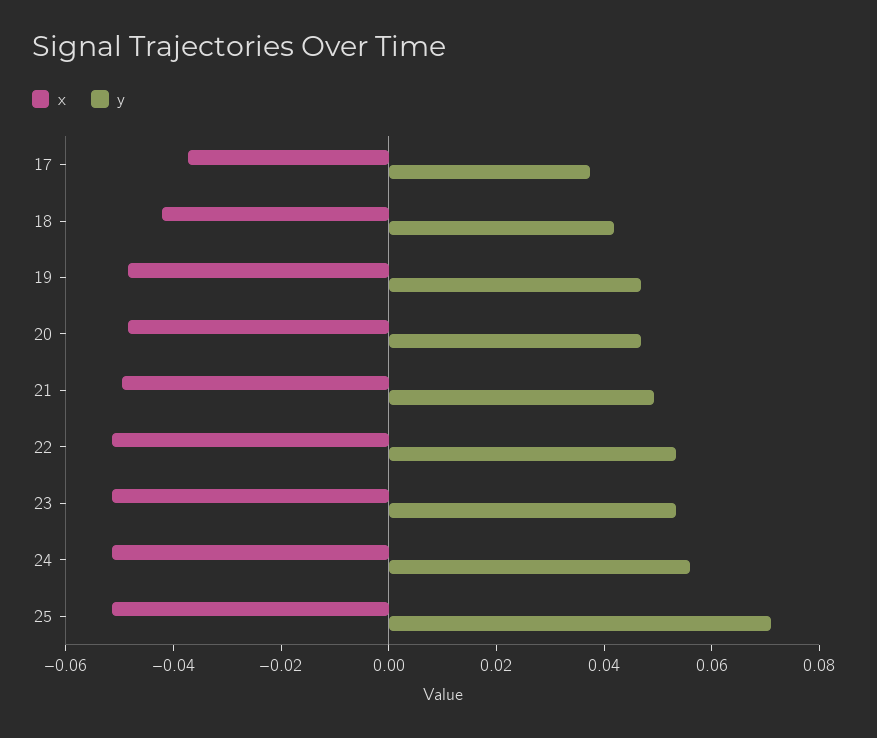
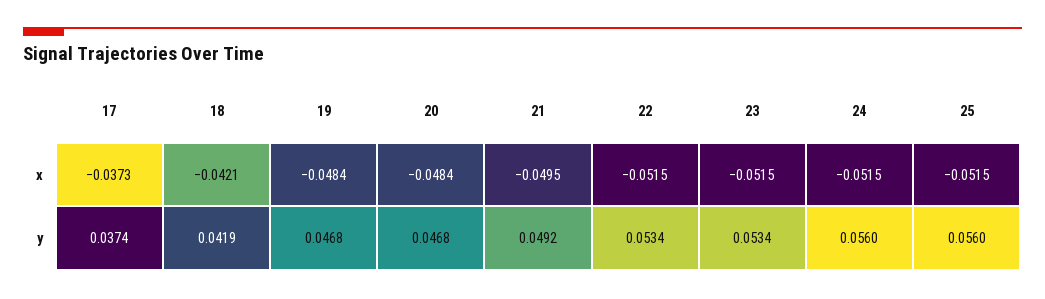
y, 25: 0.07 -> 0.056

